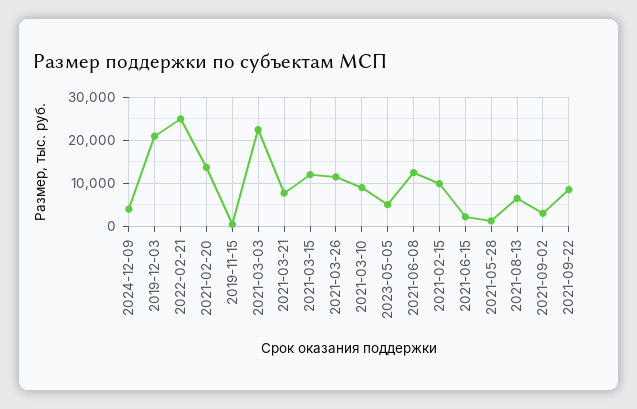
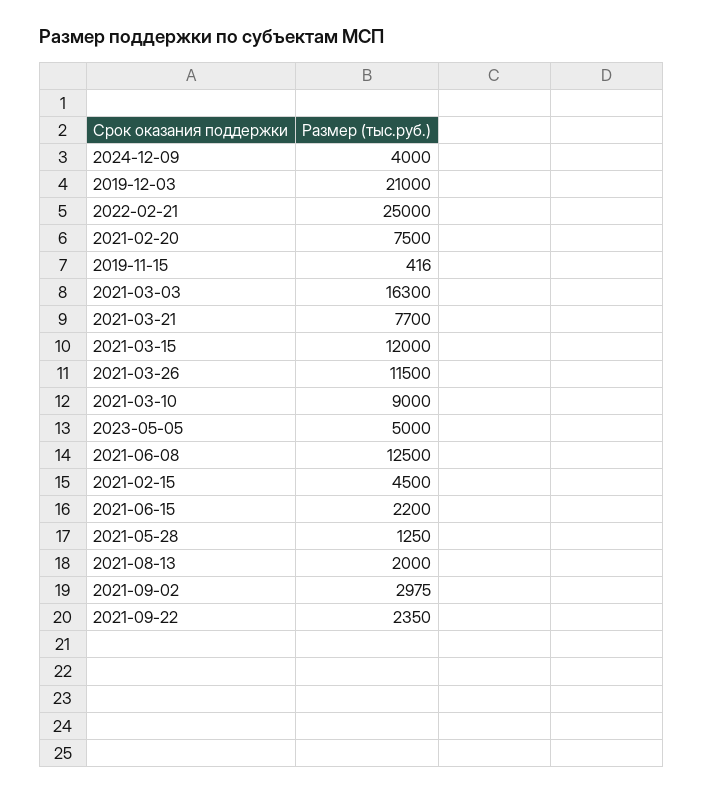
2021-02-20: 14000 -> 7500
2021-03-03: 22000 -> 16300
2021-02-15: 10000 -> 4500
2021-08-13: 6000 -> 2000
2021-09-22: 8000 -> 2350

